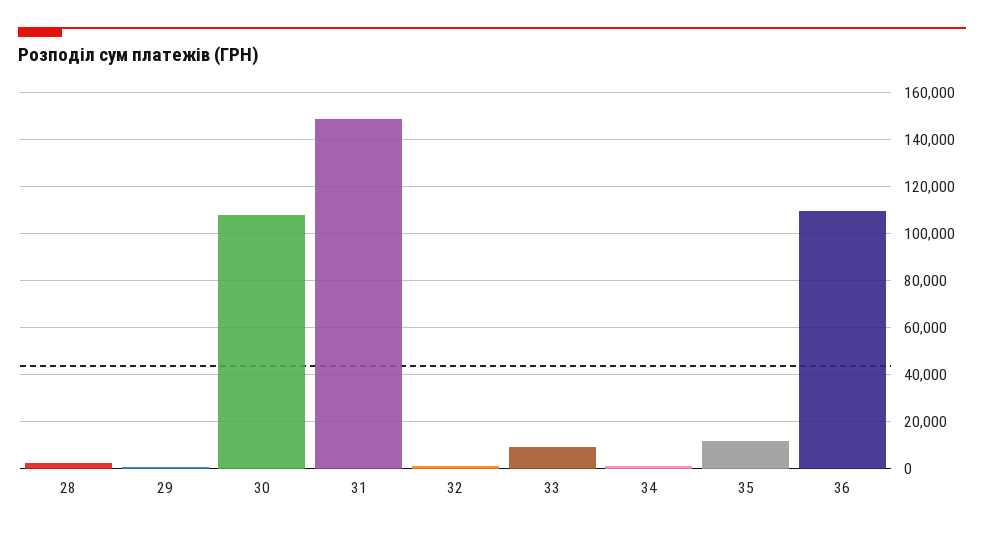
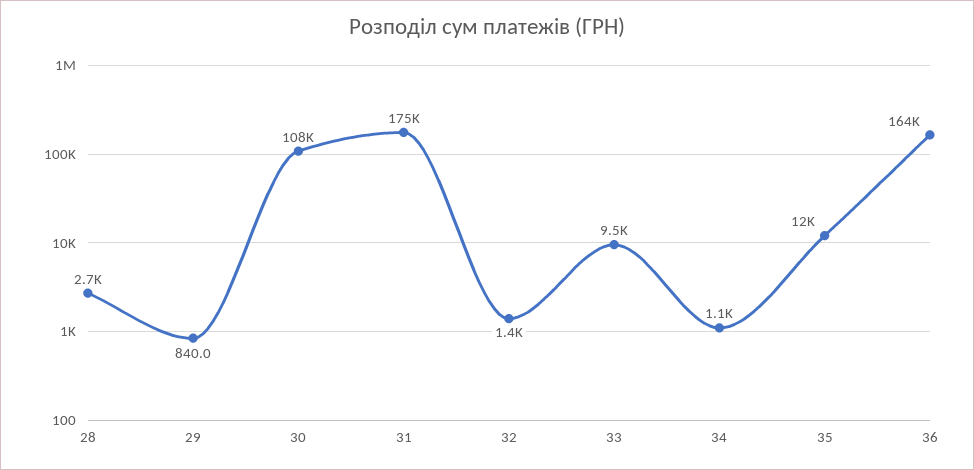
31: 150000 -> 175000
36: 110000 -> 164000

